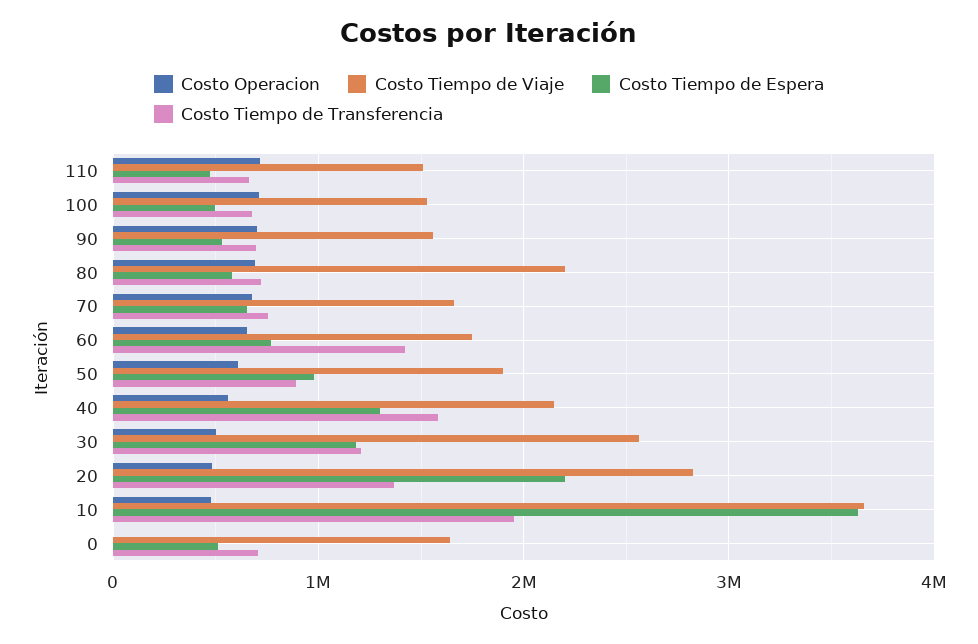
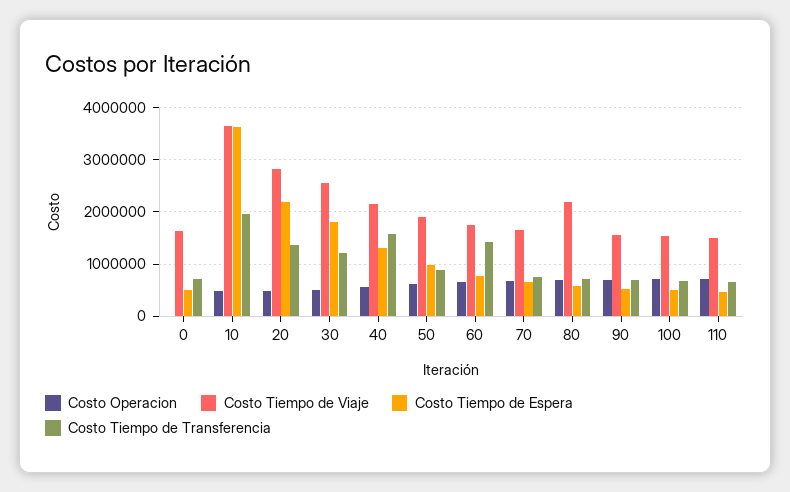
Costo Tiempo de Espera, 30: 1200000 -> 1800000

